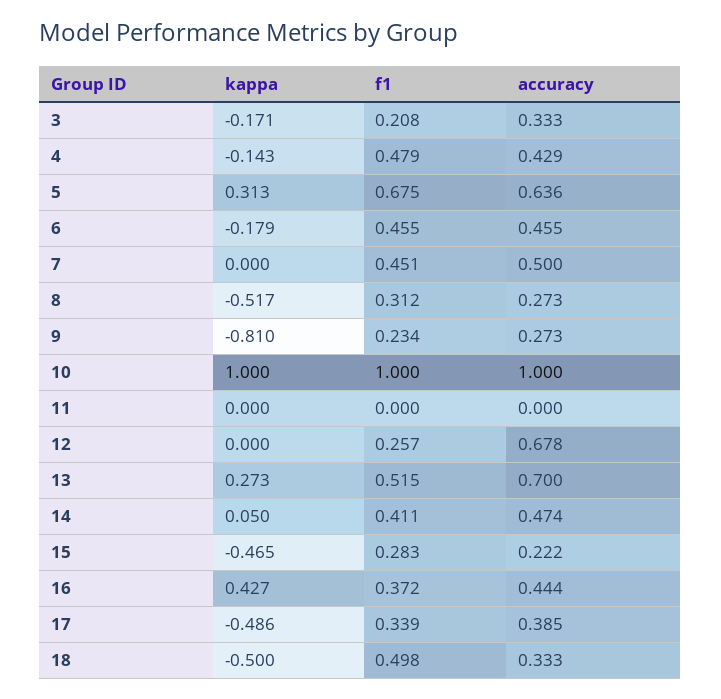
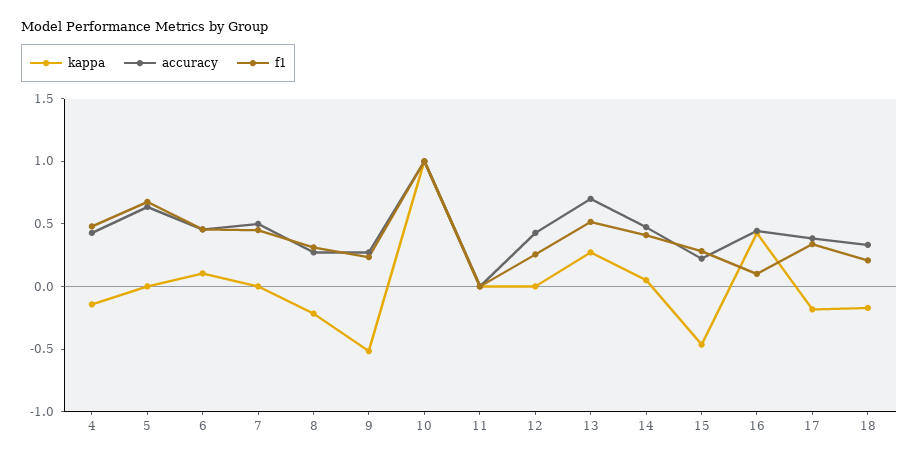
kappa, 3: -0.171 -> none
f1, 3: 0.208 -> none
accuracy, 3: 0.333 -> none
kappa, 5: 0.313 -> 0
kappa, 6: -0.179 -> 0.1
kappa, 8: -0.517 -> -0.2
kappa, 9: -0.81 -> -0.5
accuracy, 12: 0.678 -> 0.4
f1, 16: 0.372 -> 0.1
kappa, 17: -0.486 -> -0.2
kappa, 18: -0.5 -> -0.2
f1, 18: 0.498 -> 0.2

